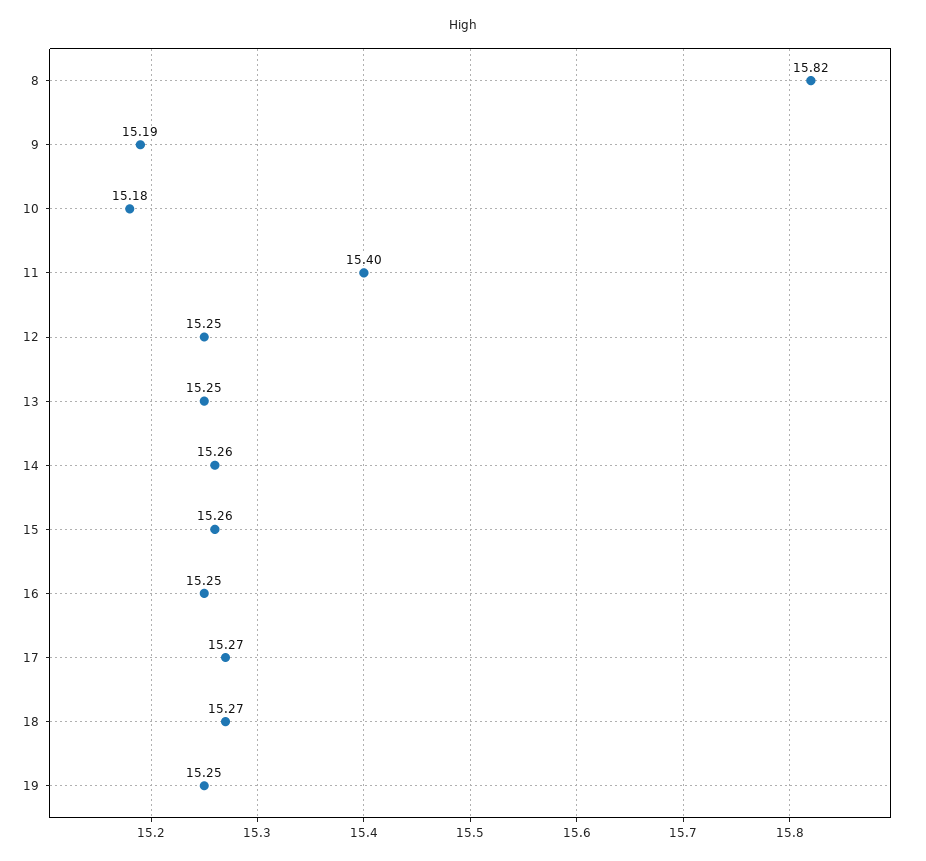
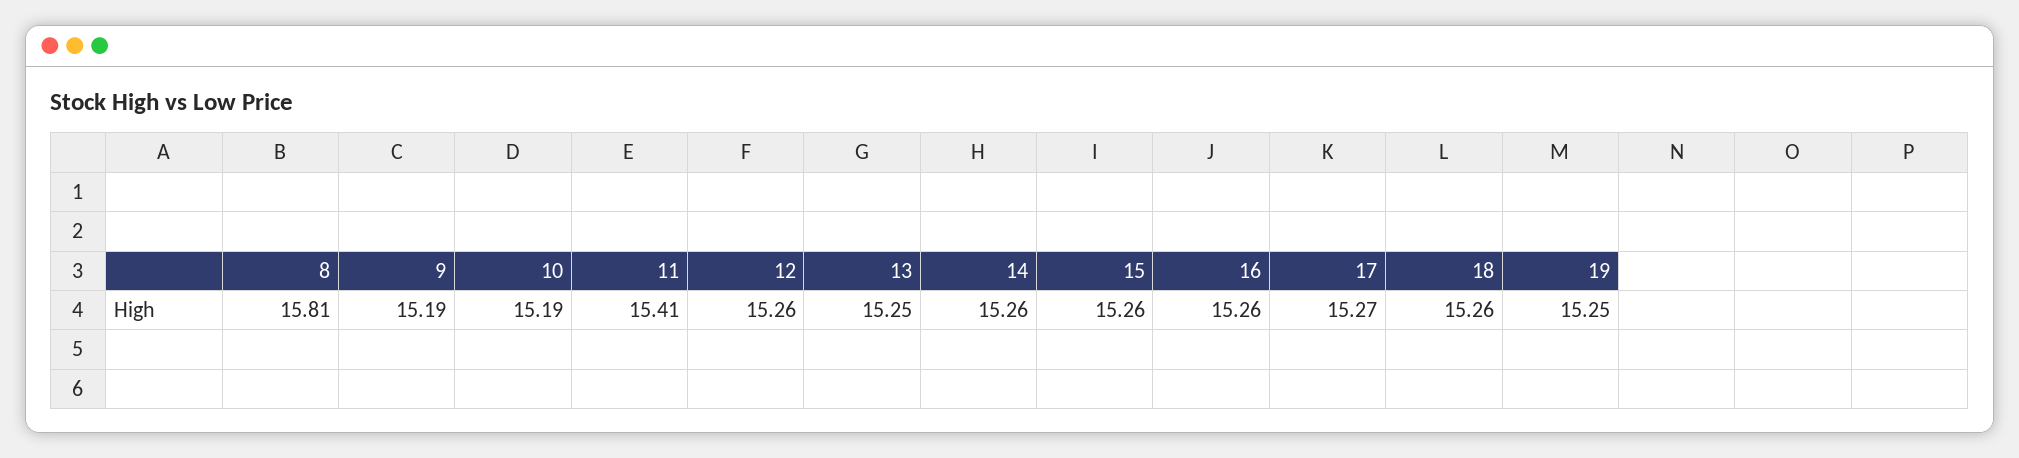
8: 15.82 -> 15.81
10: 15.18 -> 15.19
11: 15.4 -> 15.41
12: 15.25 -> 15.26
16: 15.25 -> 15.26
18: 15.27 -> 15.26

